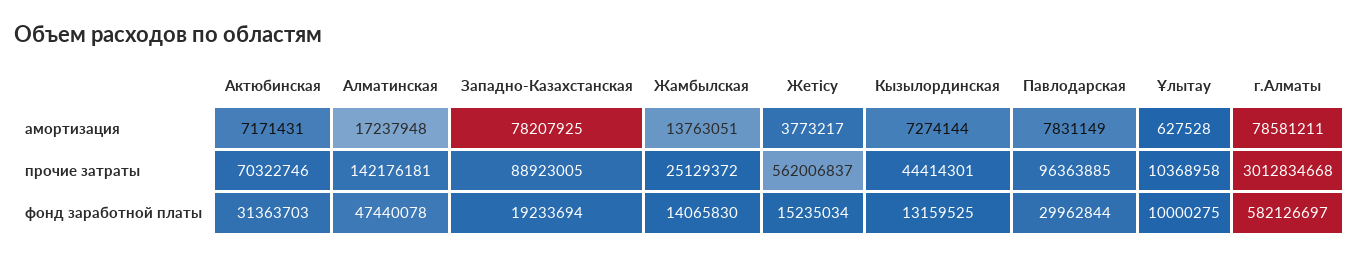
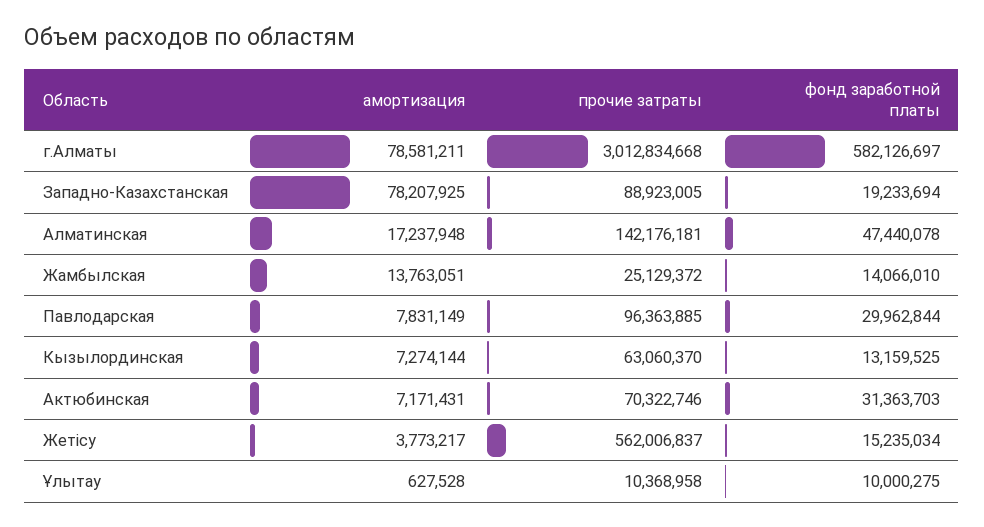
Кызылординская, прочие затраты: 44414301 -> 63060370
Жамбылская, фонд заработной платы: 14065830 -> 14066010

